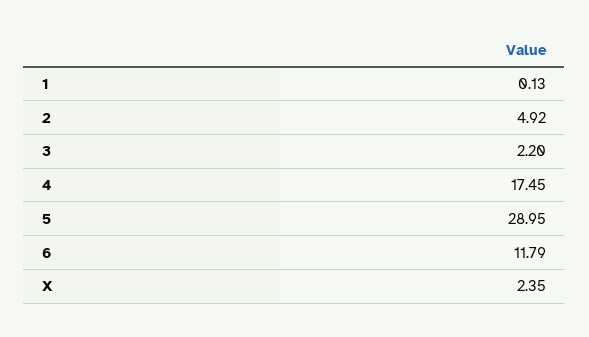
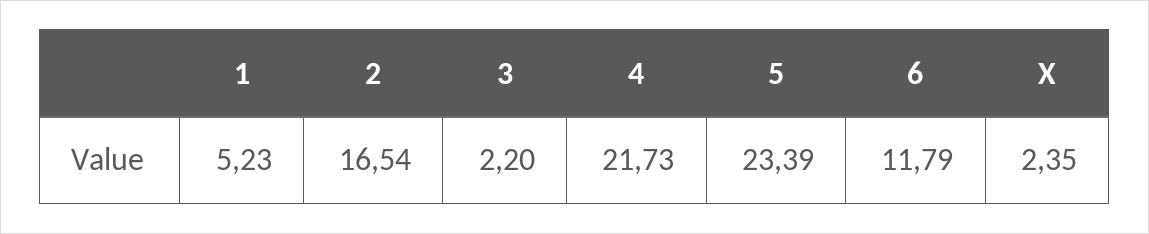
1: 0.13 -> 5.23
2: 4.92 -> 16.54
4: 17.45 -> 21.73
5: 28.95 -> 23.39

